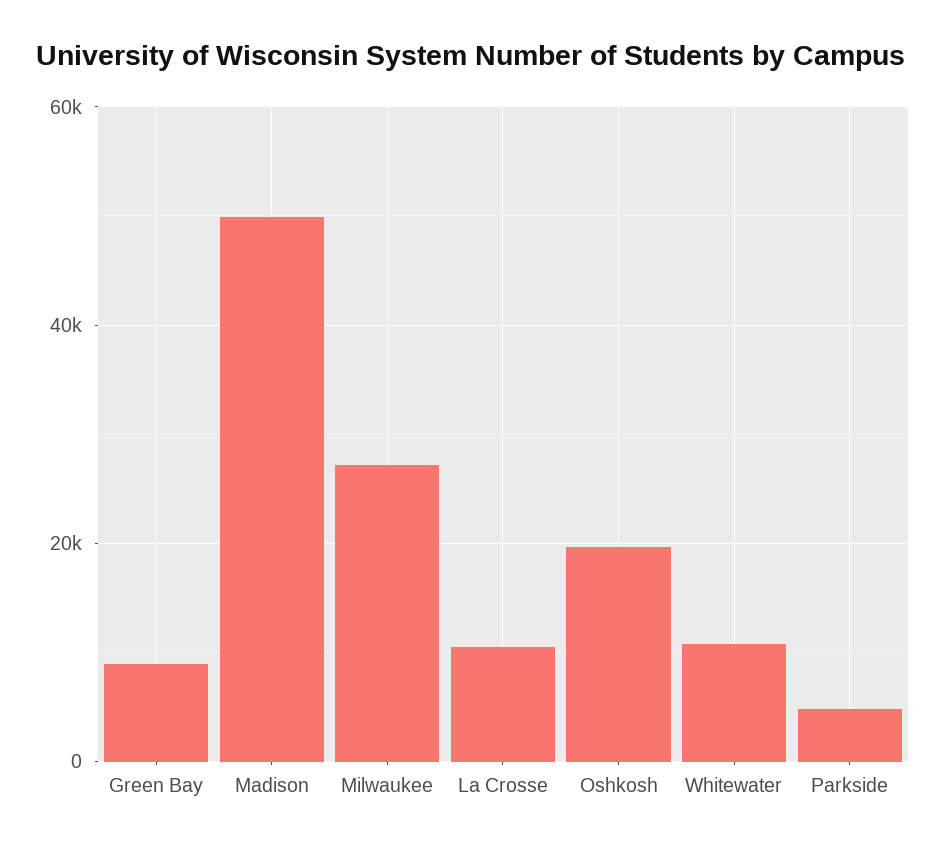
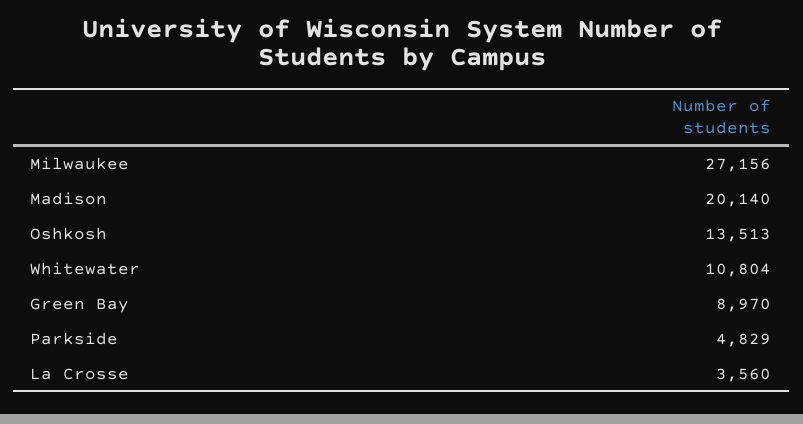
Madison: 50000 -> 20140
La Crosse: 10000 -> 3560
Oshkosh: 20000 -> 13513

